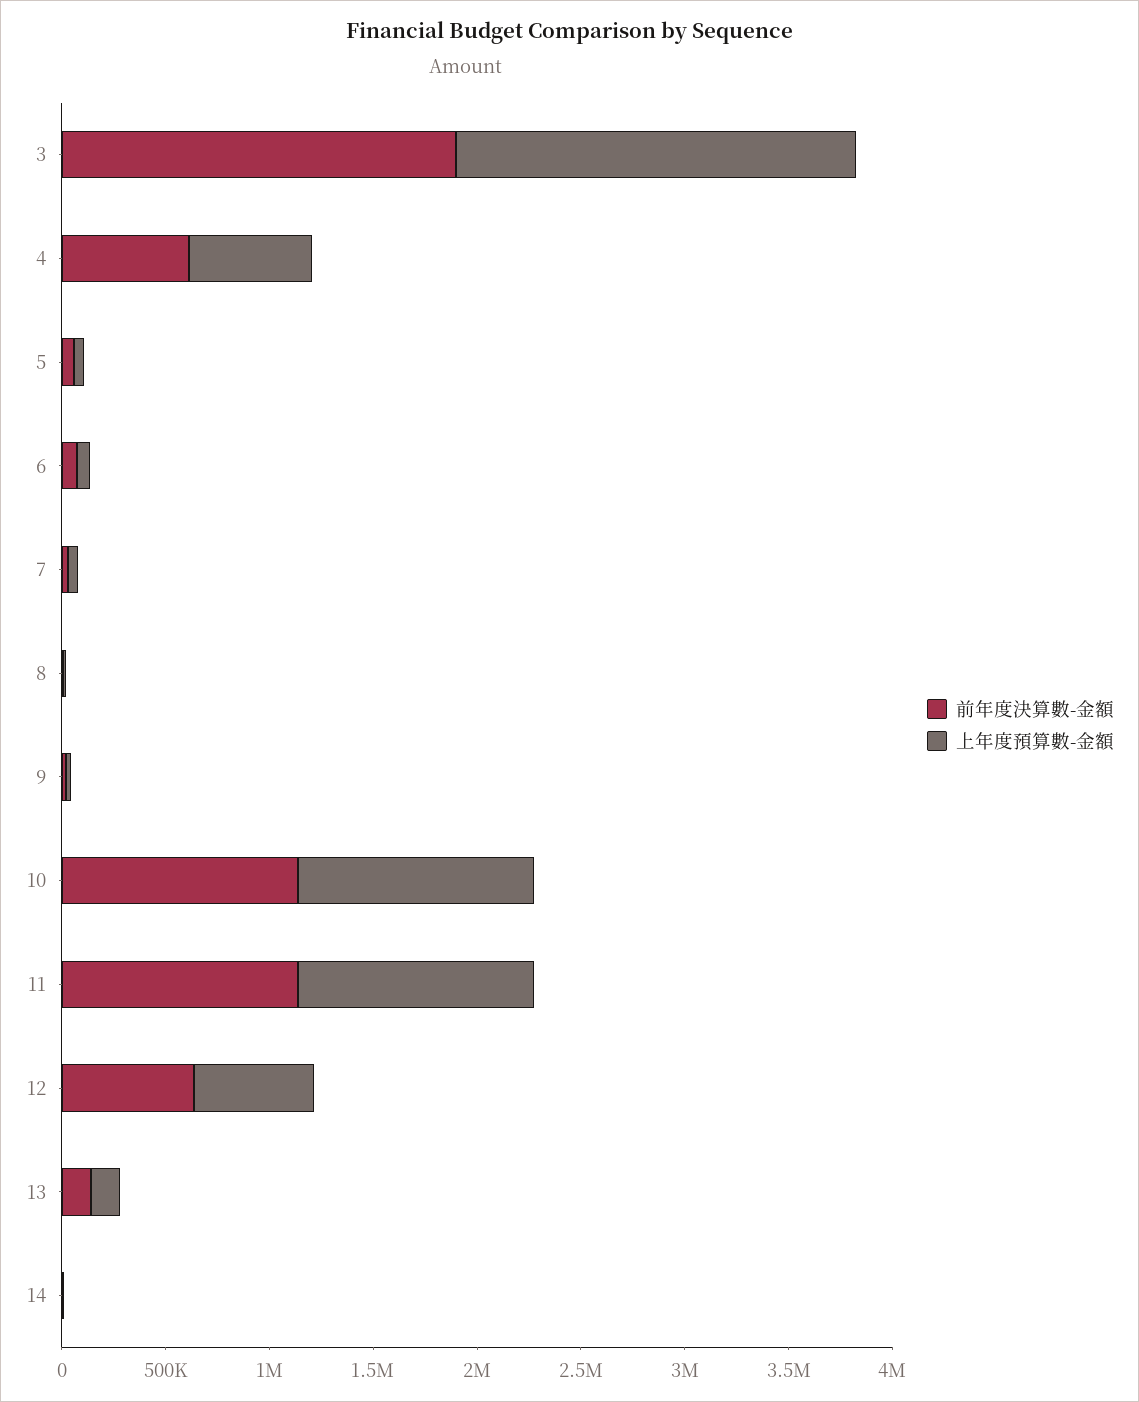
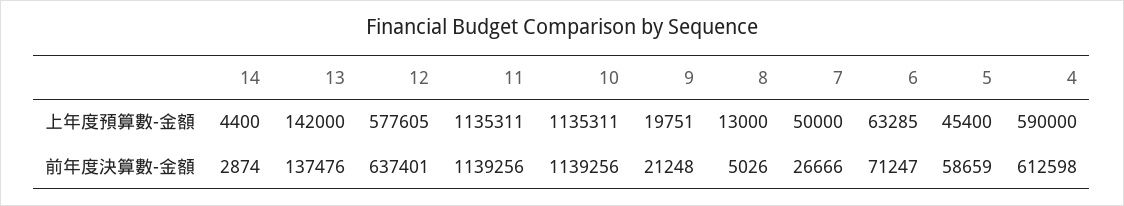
前年度決算數-金額, 3: 1900000 -> none
上年度預算數-金額, 3: 1900000 -> none

